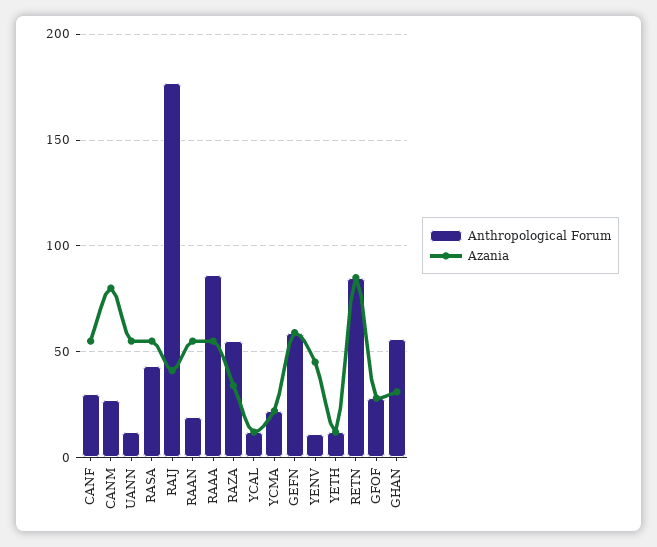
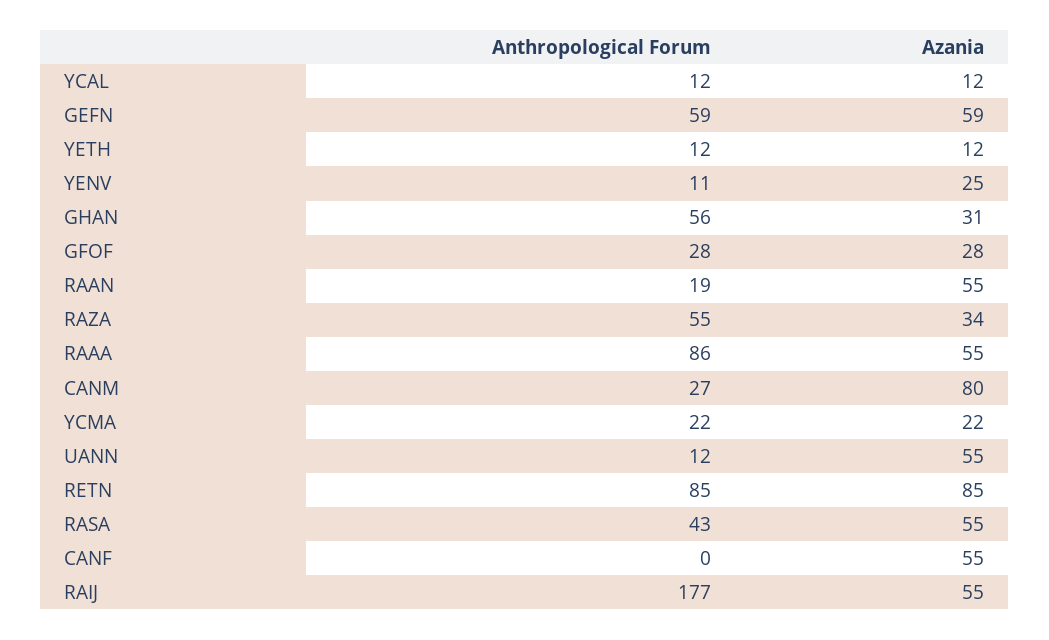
Anthropological Forum, CANF: 30 -> 0
Azania, RAIJ: 40 -> 55
Azania, YENV: 45 -> 25

